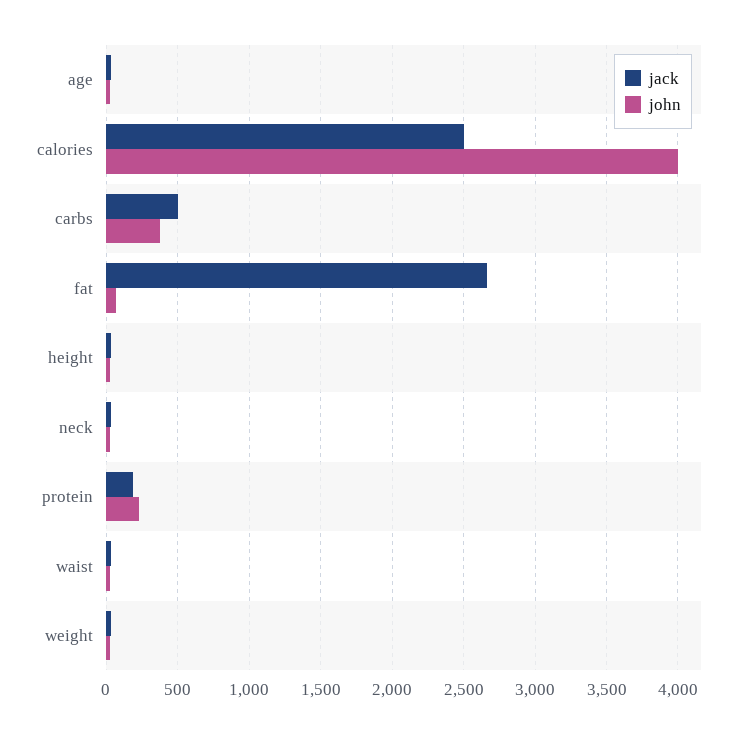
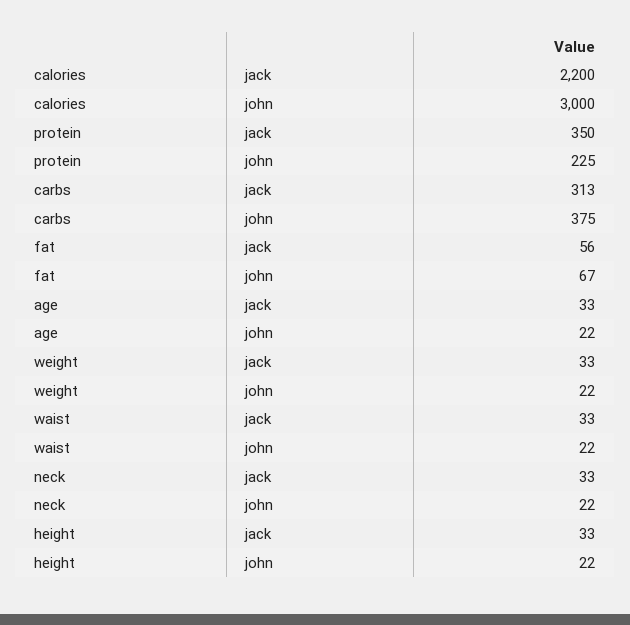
jack, calories: 2500 -> 2200
john, calories: 4000 -> 3000
jack, carbs: 500 -> 313
jack, fat: 2650 -> 56
jack, protein: 200 -> 350

